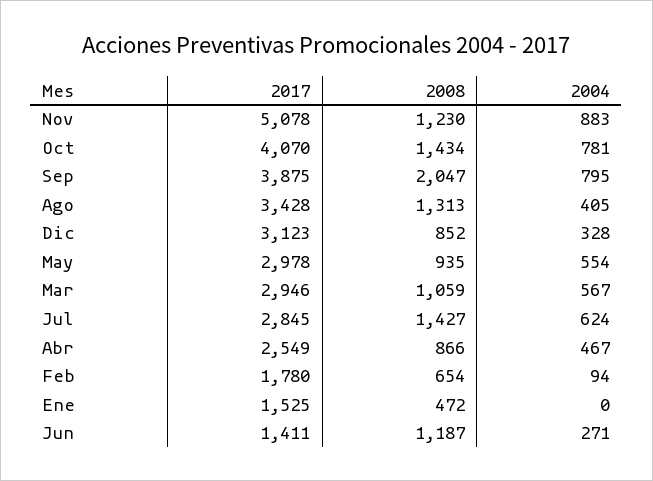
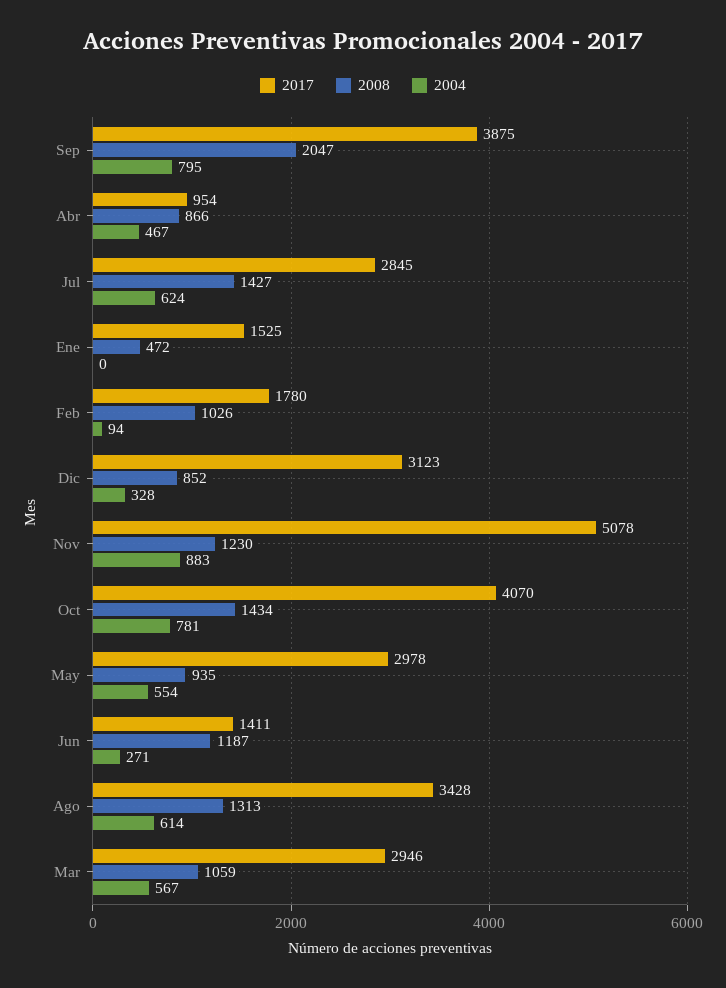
2004, Ago: 405 -> 614
2017, Abr: 2549 -> 954
2008, Feb: 654 -> 1026

